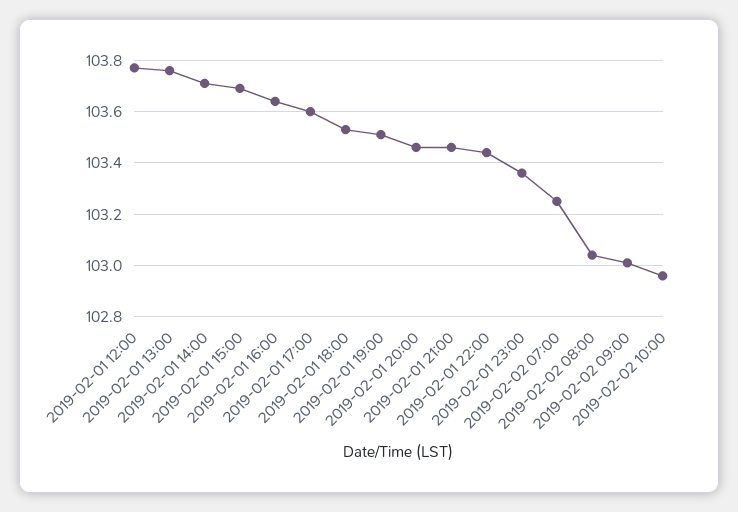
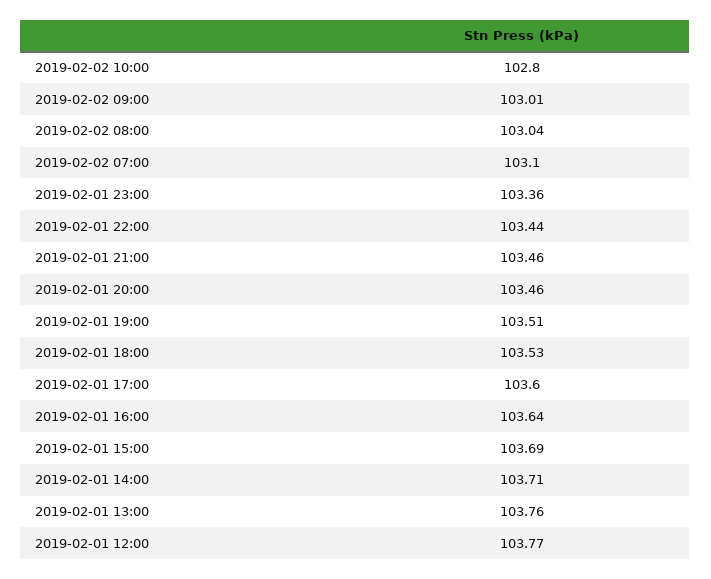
2019-02-02 07:00: 103.25 -> 103.1
2019-02-02 10:00: 102.95 -> 102.8

